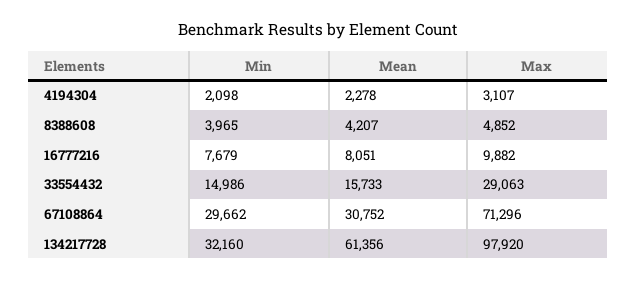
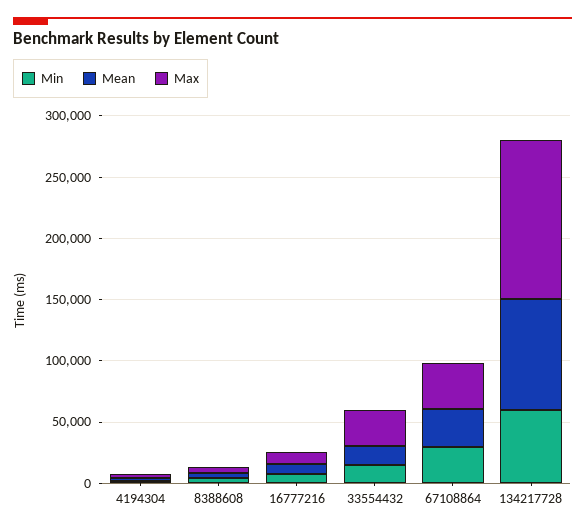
Max, 67108864: 71296 -> 40000
Min, 134217728: 32160 -> 60000
Mean, 134217728: 61356 -> 90000
Max, 134217728: 97920 -> 130000

